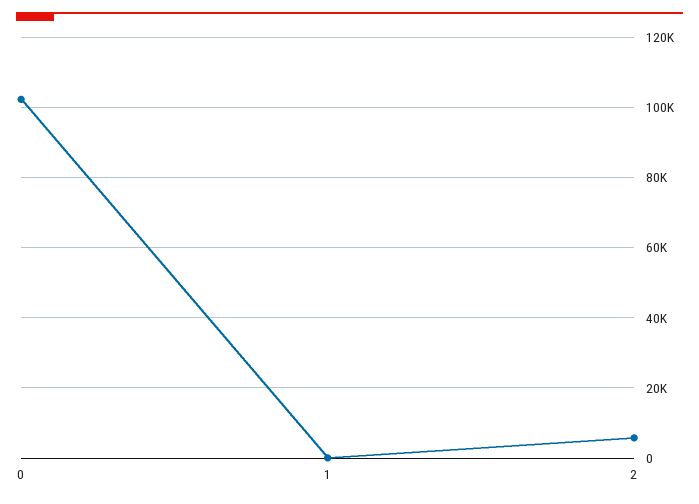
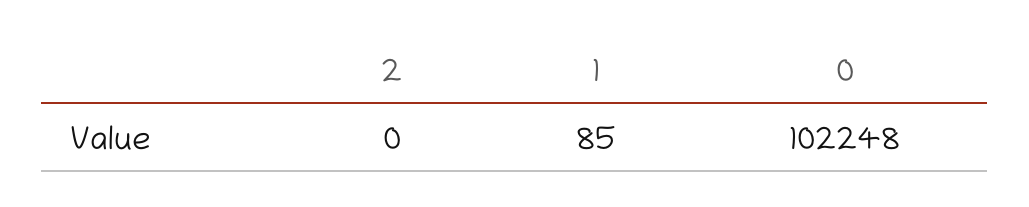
2: 6000 -> 0

